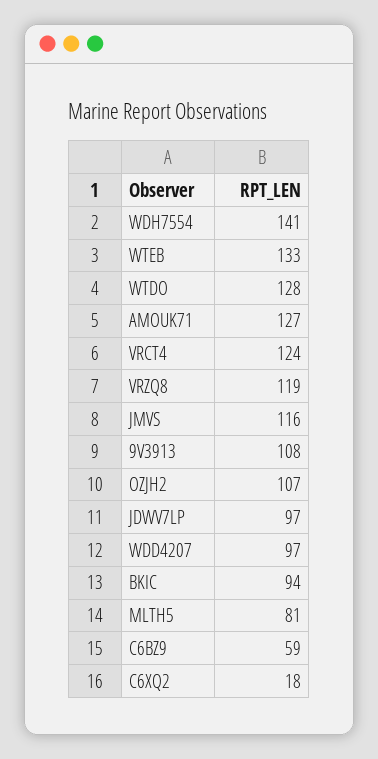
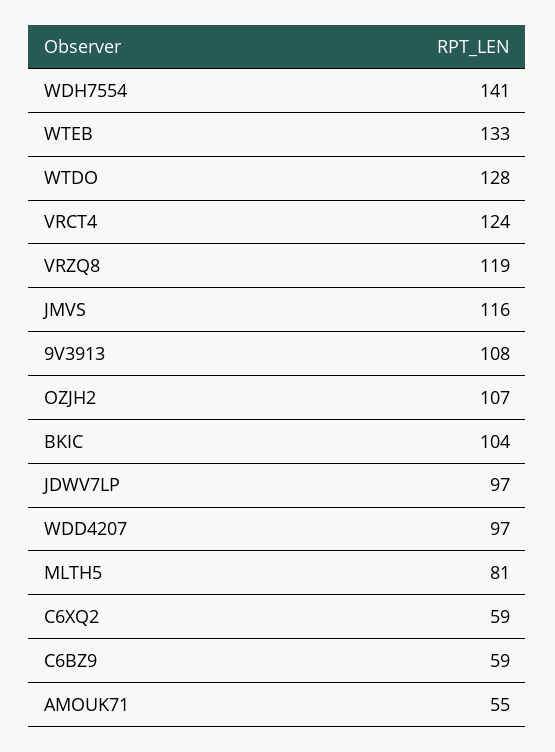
AMOUK71: 127 -> 55
BKIC: 94 -> 104
C6XQ2: 18 -> 59

